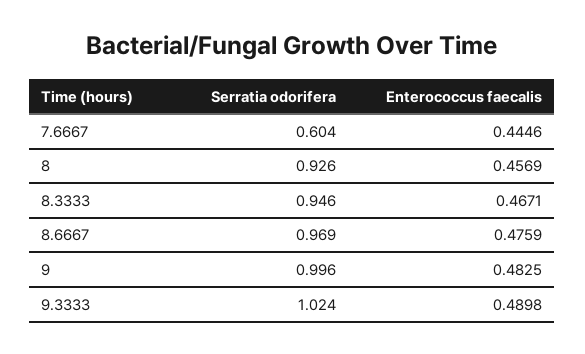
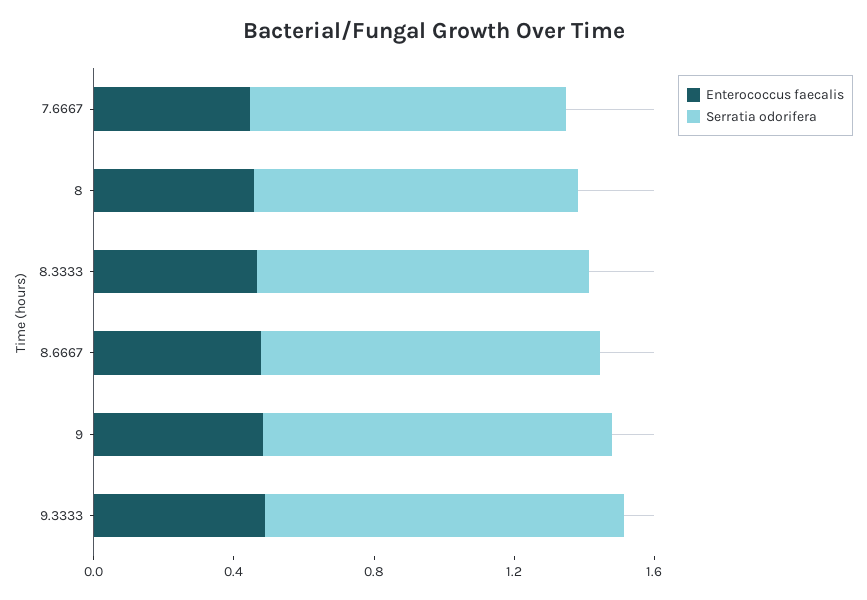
Serratia odorifera, 7.6667: 0.604 -> 0.9

